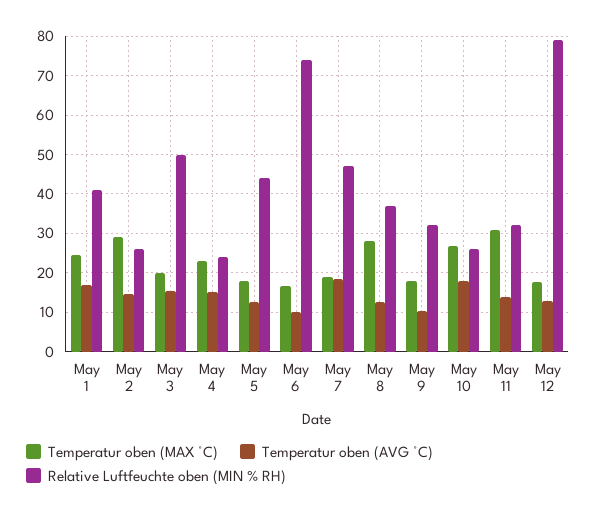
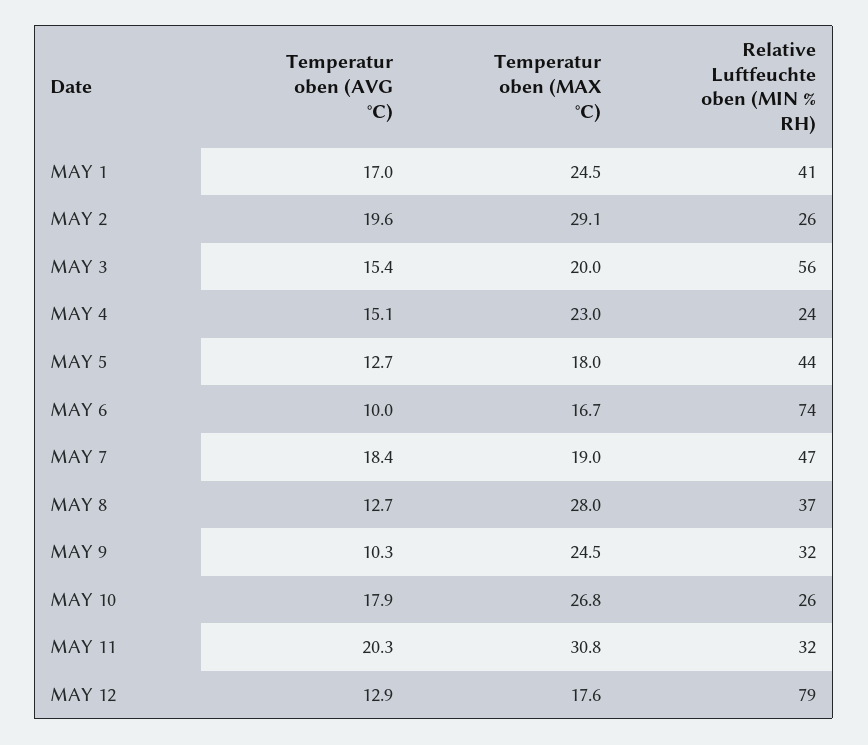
Temperatur oben (AVG °C), May 2: 14 -> 19.6
Relative Luftfeuchte oben (MIN % RH), May 3: 50 -> 56
Temperatur oben (MAX °C), May 9: 18 -> 24.5
Temperatur oben (AVG °C), May 11: 14 -> 20.3

